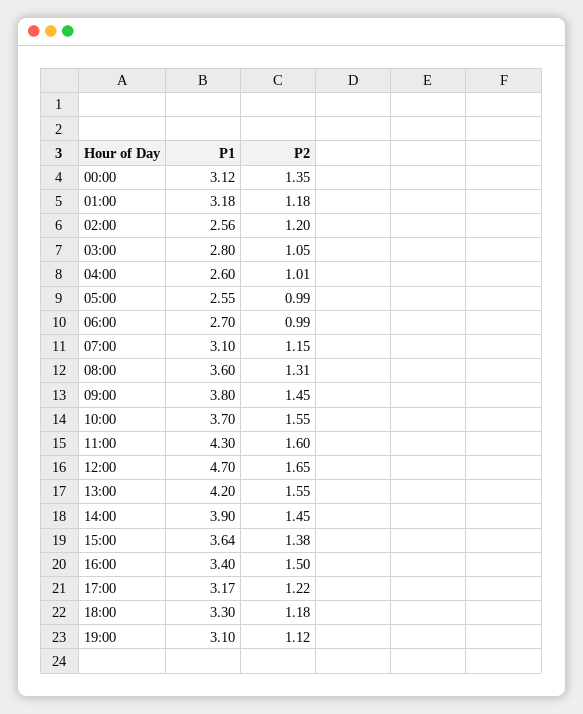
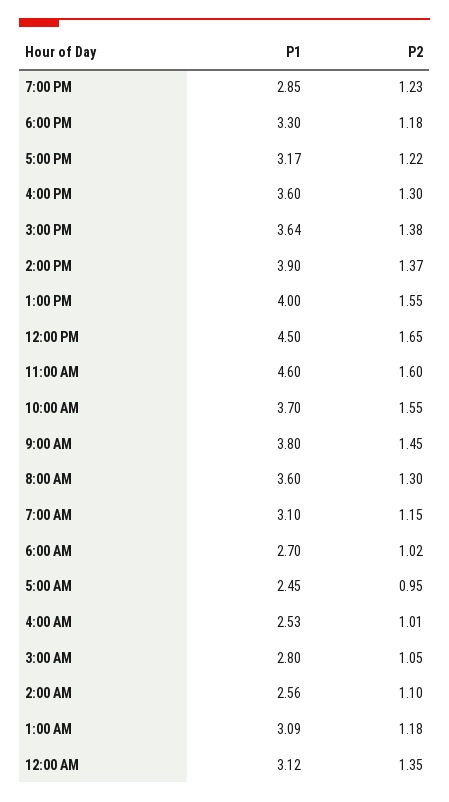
P1, 01:00: 3.18 -> 3.09
P2, 02:00: 1.2 -> 1.1
P1, 04:00: 2.6 -> 2.53
P1, 05:00: 2.55 -> 2.45
P2, 05:00: 0.99 -> 0.95
P2, 06:00: 0.99 -> 1.02
P2, 08:00: 1.31 -> 1.3
P1, 11:00: 4.3 -> 4.6
P1, 12:00: 4.7 -> 4.5
P1, 13:00: 4.2 -> 4
P2, 14:00: 1.45 -> 1.37
P1, 16:00: 3.4 -> 3.6
P2, 16:00: 1.5 -> 1.3
P1, 19:00: 3.1 -> 2.85
P2, 19:00: 1.12 -> 1.23

